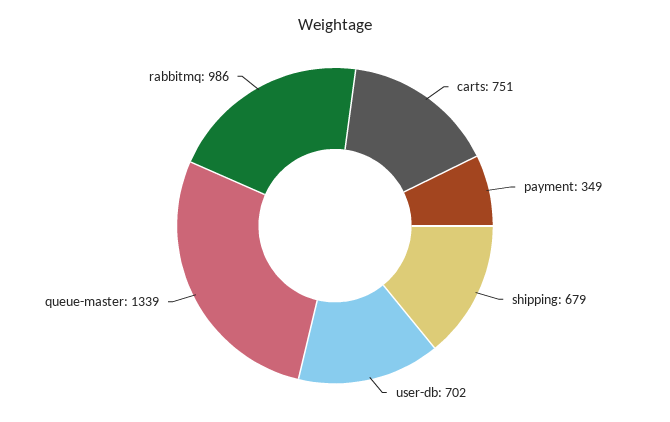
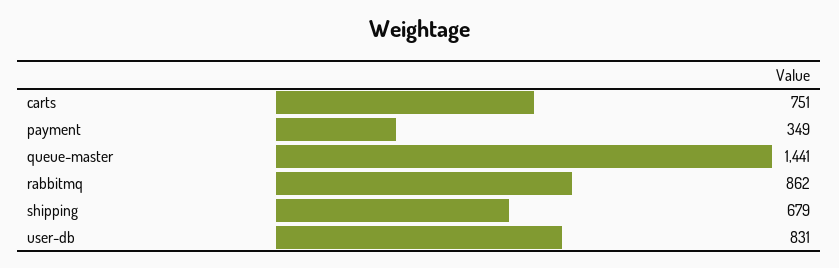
user-db: 702 -> 831
queue-master: 1339 -> 1441
rabbitmq: 986 -> 862

